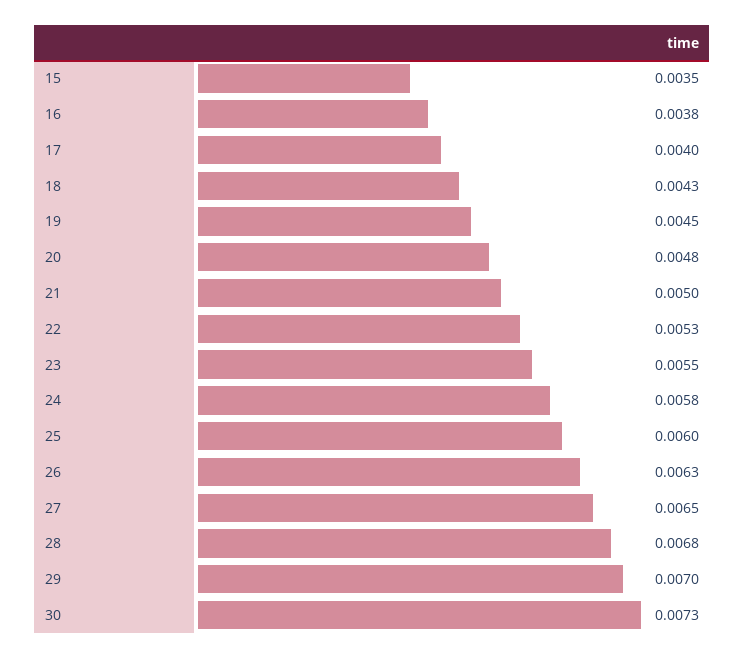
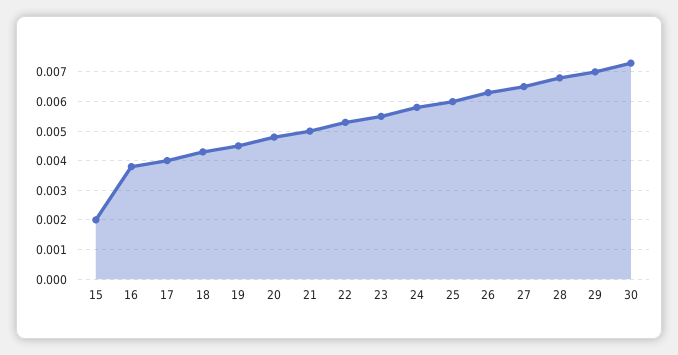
15: 0.0035 -> 0.002

